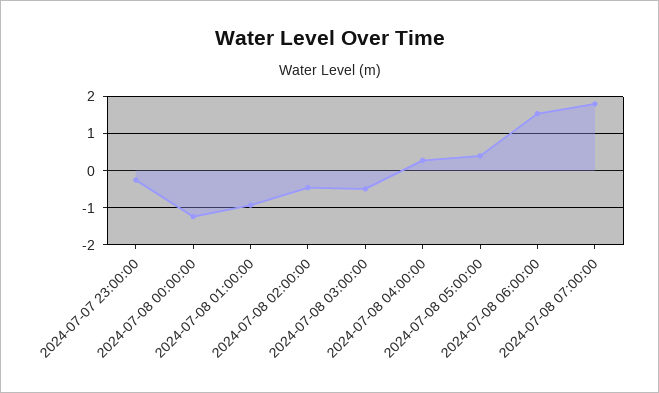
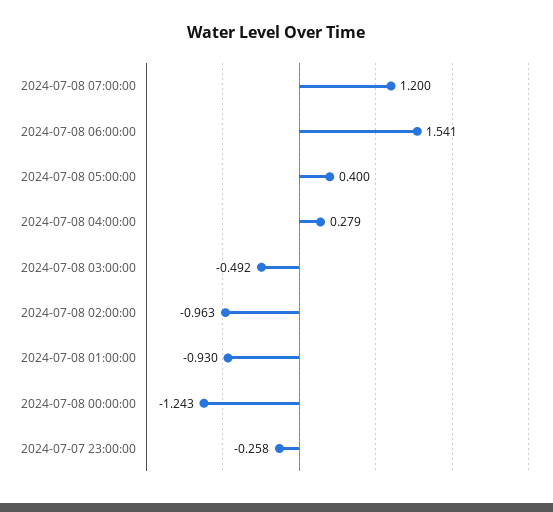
2024-07-08 02:00:00: -0.4 -> -0.963
2024-07-08 07:00:00: 1.8 -> 1.2

